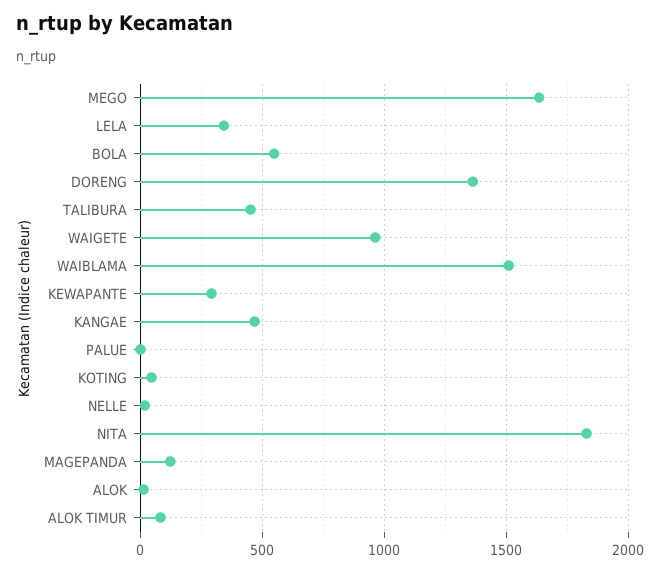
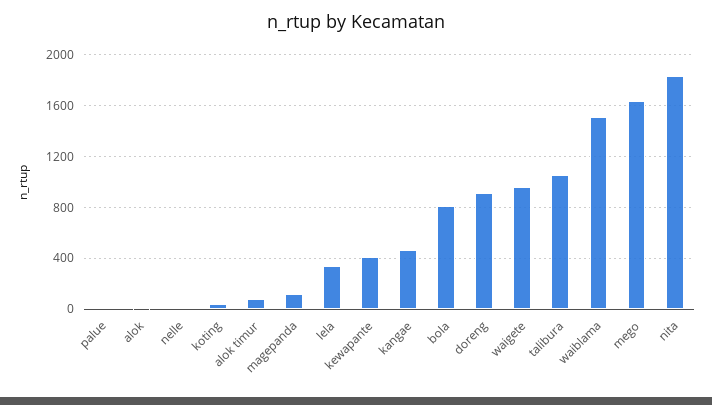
BOLA: 550 -> 800
DORENG: 1350 -> 900
TALIBURA: 450 -> 1050
KEWAPANTE: 300 -> 400

